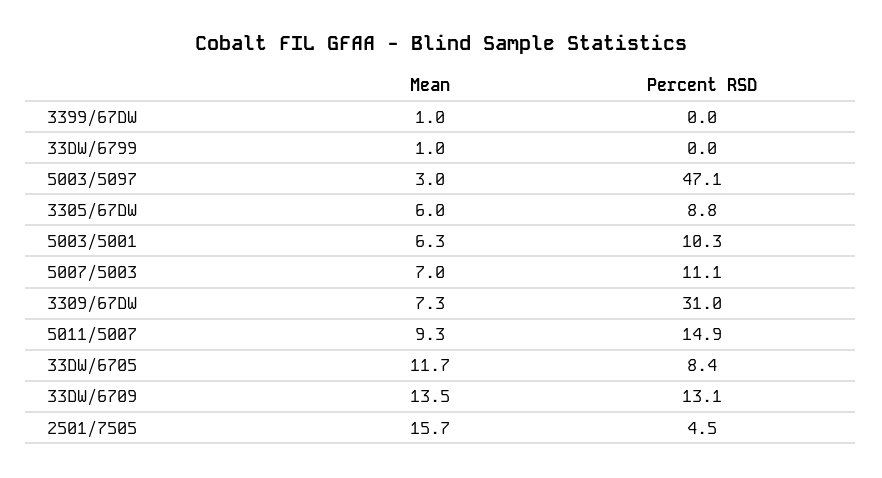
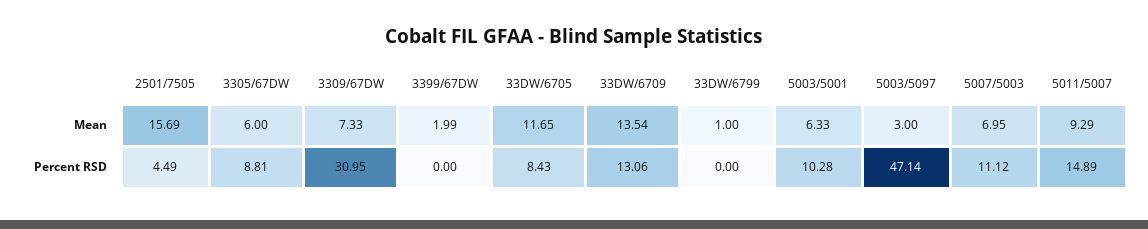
Mean, 3399/67DW: 1 -> 1.99

